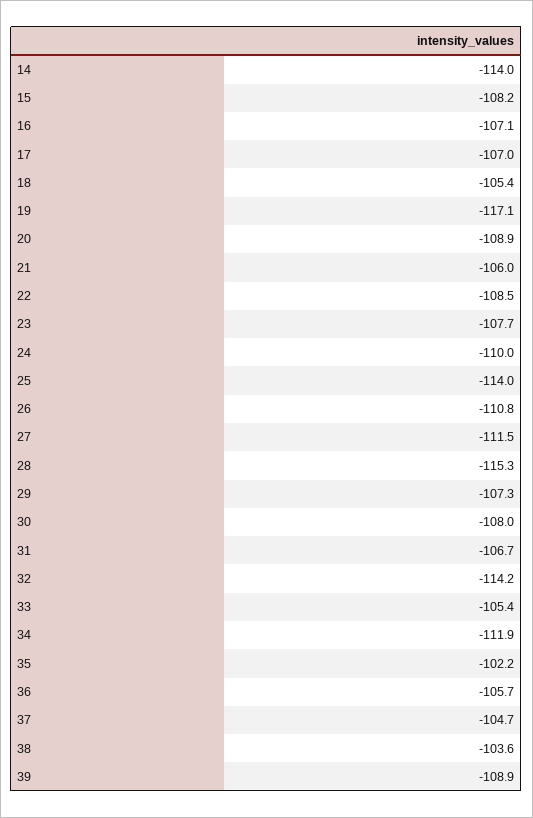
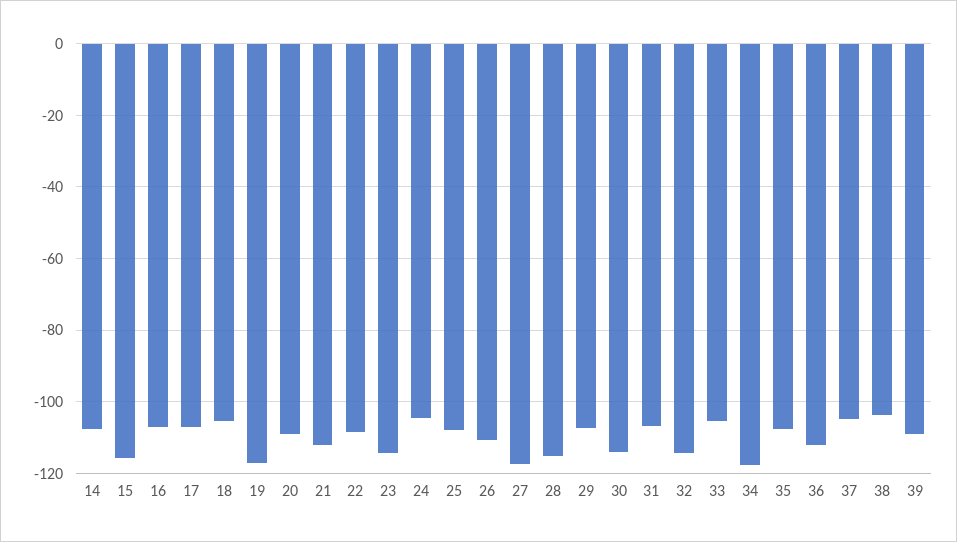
14: -114 -> -108
15: -108.2 -> -116
21: -106 -> -112
23: -107.7 -> -114
24: -110 -> -104
25: -114 -> -108
27: -111.5 -> -118
30: -108 -> -114
34: -111.9 -> -118
35: -102.2 -> -108
36: -105.7 -> -112

